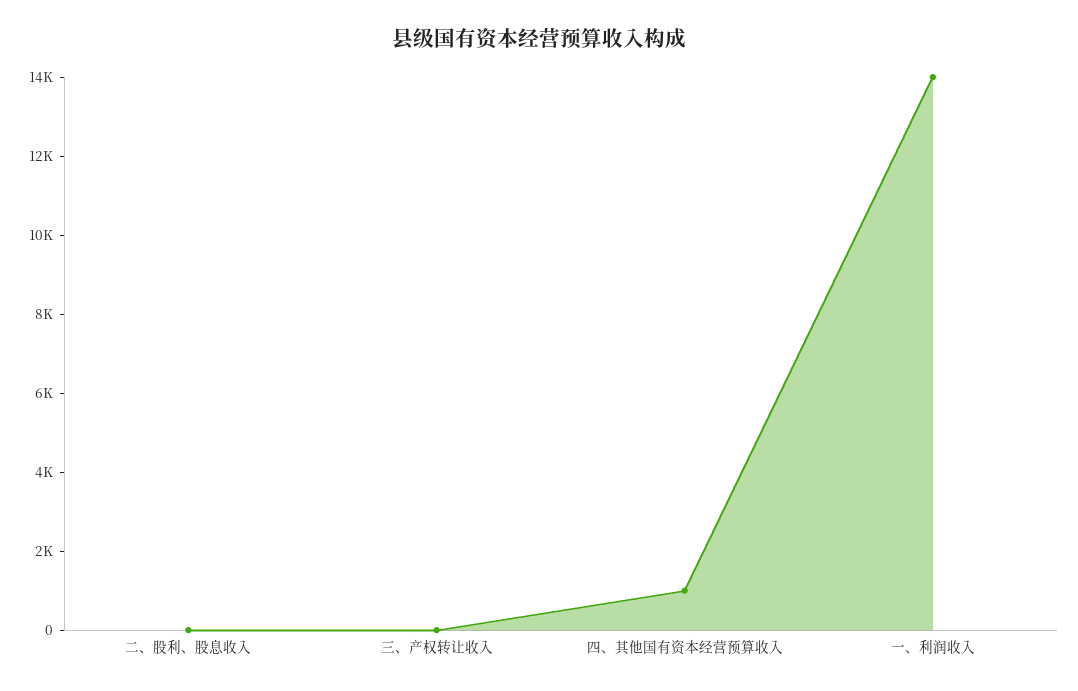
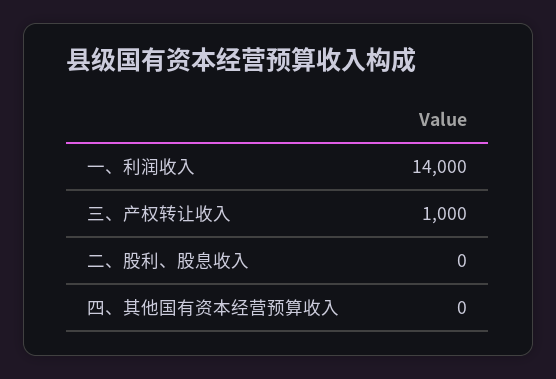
三、产权转让收入: 0 -> 1000
四、其他国有资本经营预算收入: 1000 -> 0

